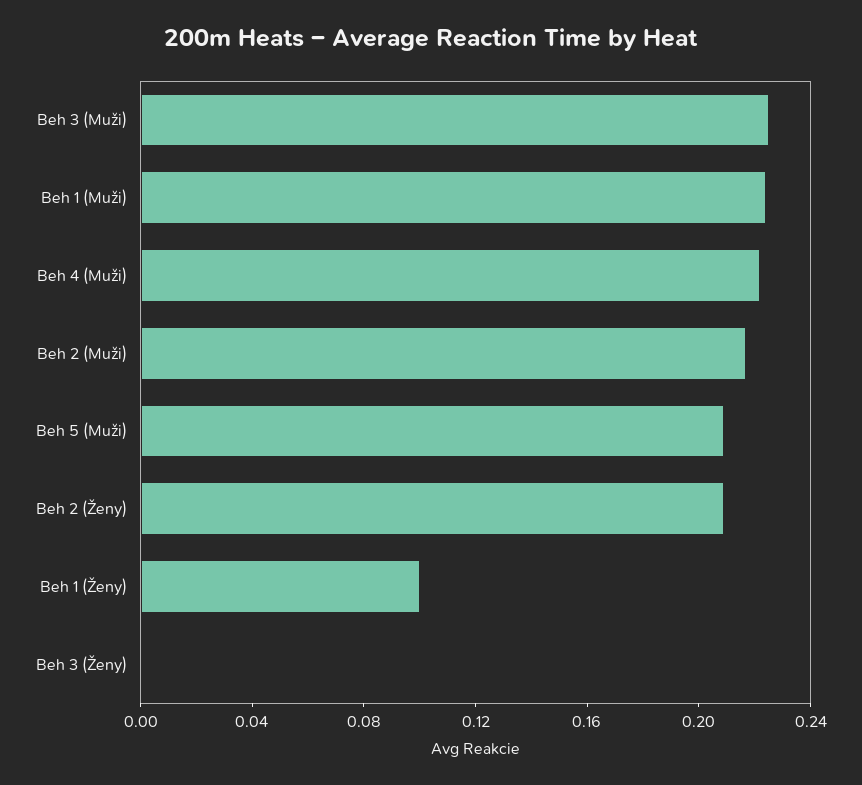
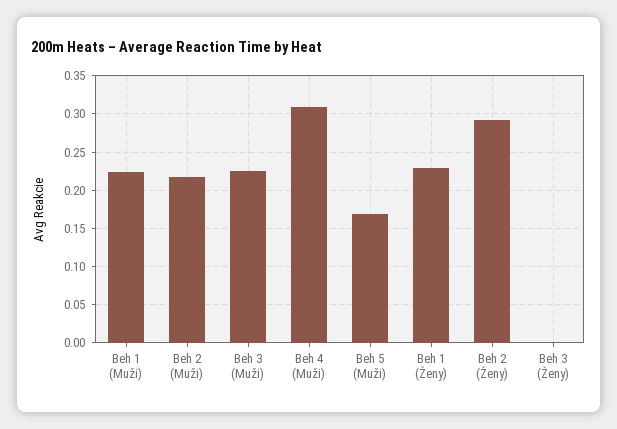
Beh 4 (Muži): 0.22 -> 0.31
Beh 5 (Muži): 0.21 -> 0.17
Beh 2 (Ženy): 0.21 -> 0.29
Beh 1 (Ženy): 0.1 -> 0.23

